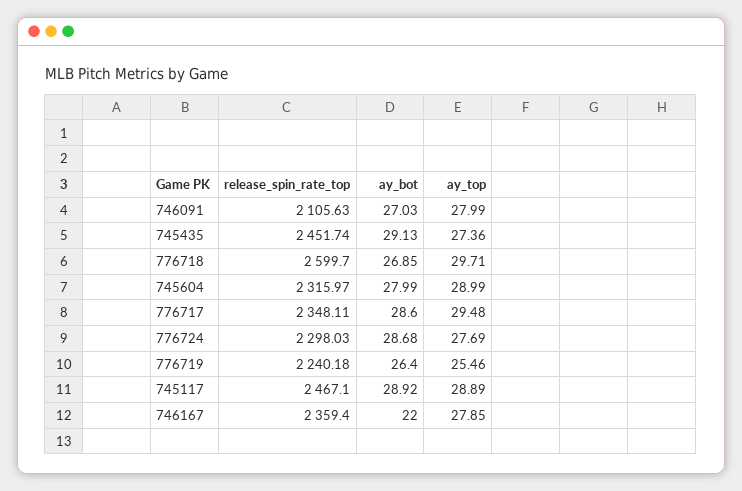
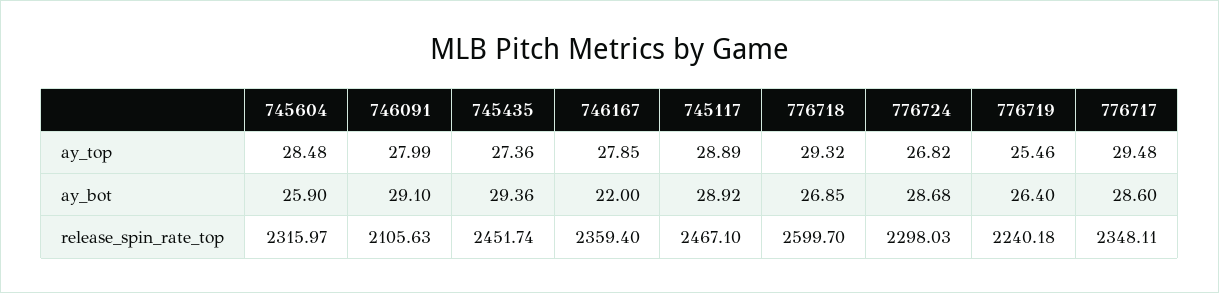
ay_bot, 746091: 27.03 -> 29.1
ay_bot, 745435: 29.13 -> 29.36
ay_top, 776718: 29.71 -> 29.32
ay_bot, 745604: 27.99 -> 25.9
ay_top, 745604: 28.99 -> 28.48
ay_top, 776724: 27.69 -> 26.82

